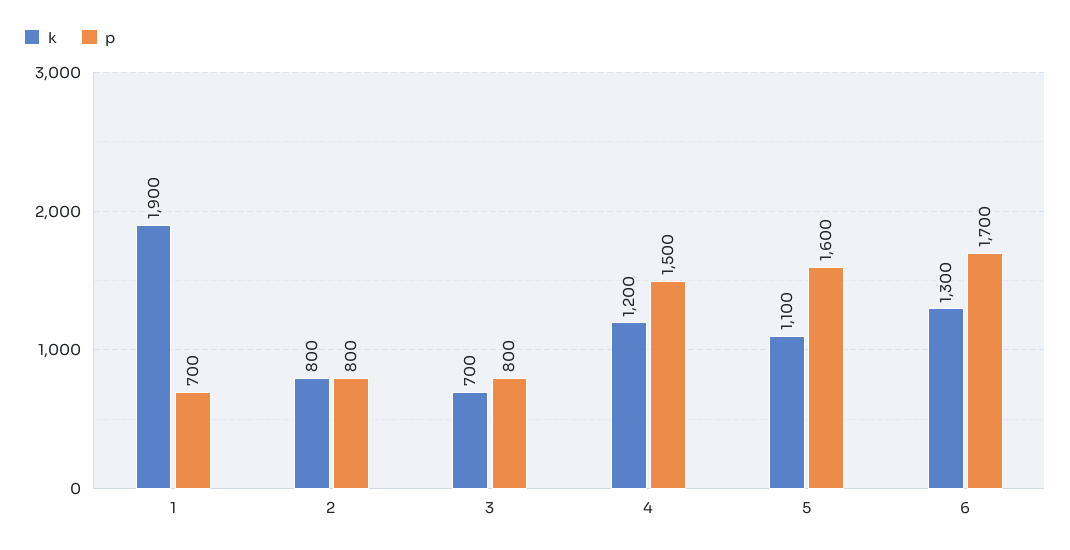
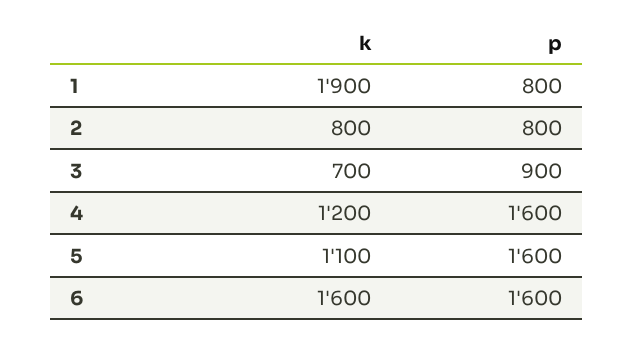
p, 1: 700 -> 800
p, 3: 800 -> 900
p, 4: 1500 -> 1600
k, 6: 1300 -> 1600
p, 6: 1700 -> 1600

